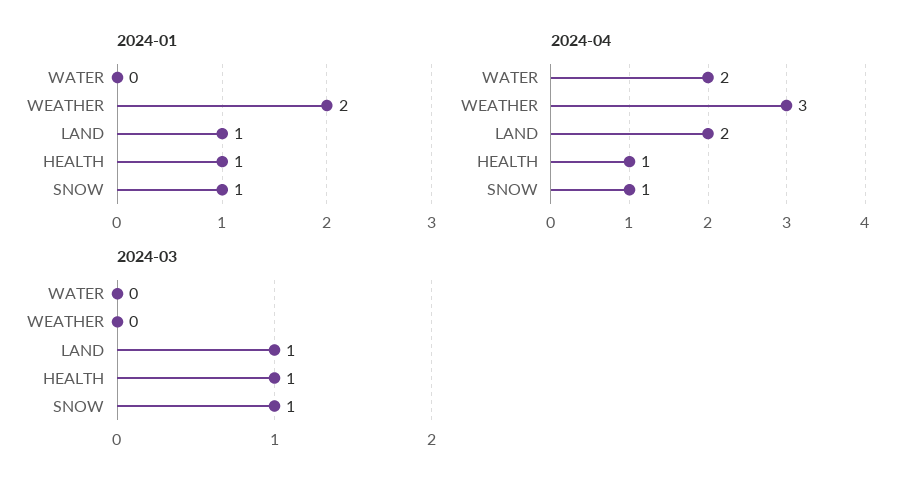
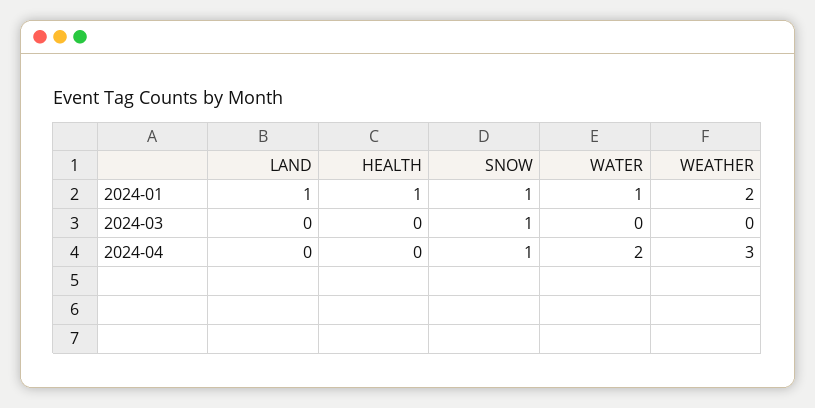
2024-01, WATER: 0 -> 1
2024-04, LAND: 2 -> 0
2024-04, HEALTH: 1 -> 0
2024-03, LAND: 1 -> 0
2024-03, HEALTH: 1 -> 0

